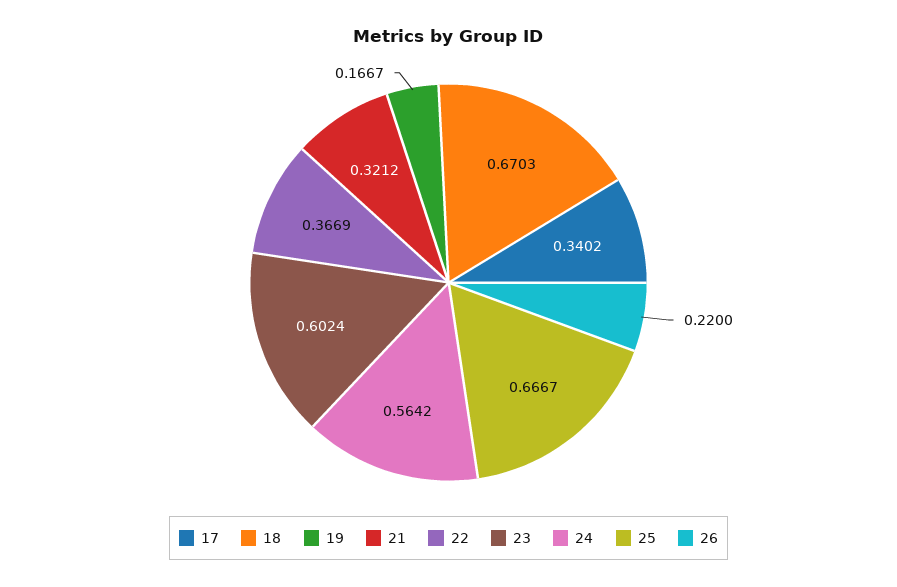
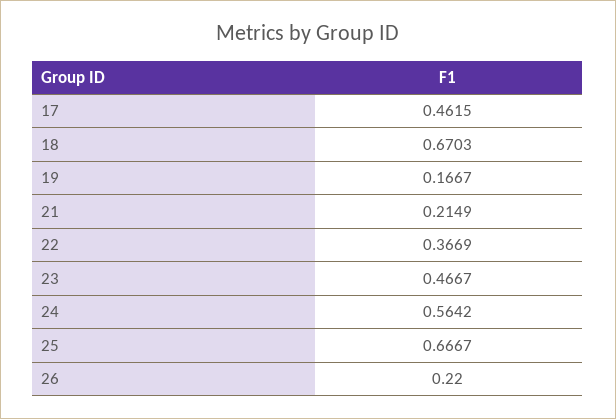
17: 0.3402 -> 0.4615
21: 0.3212 -> 0.2149
23: 0.6024 -> 0.4667

